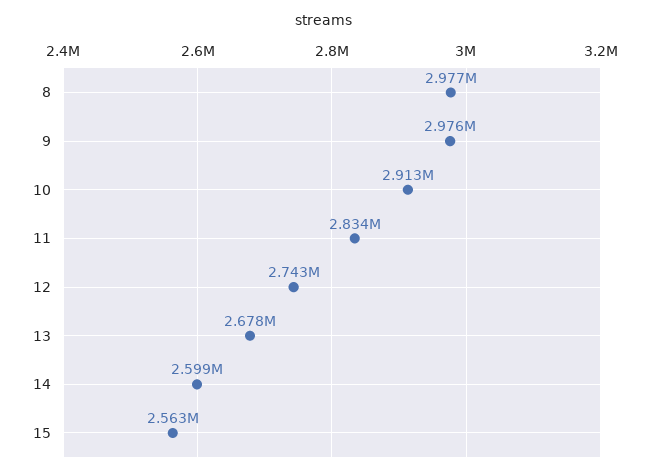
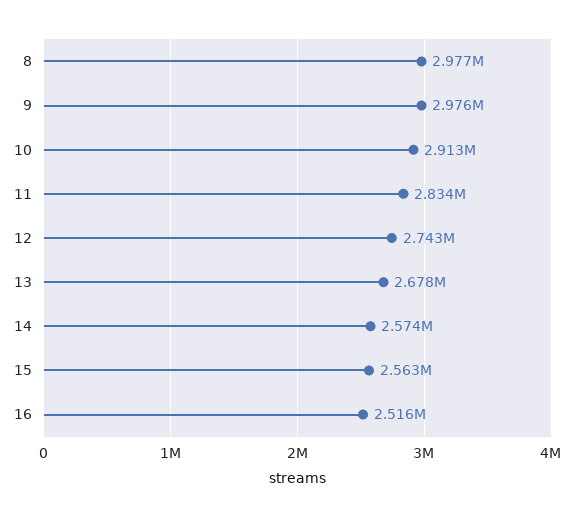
14: 2599000 -> 2574000
16: none -> 2516000

